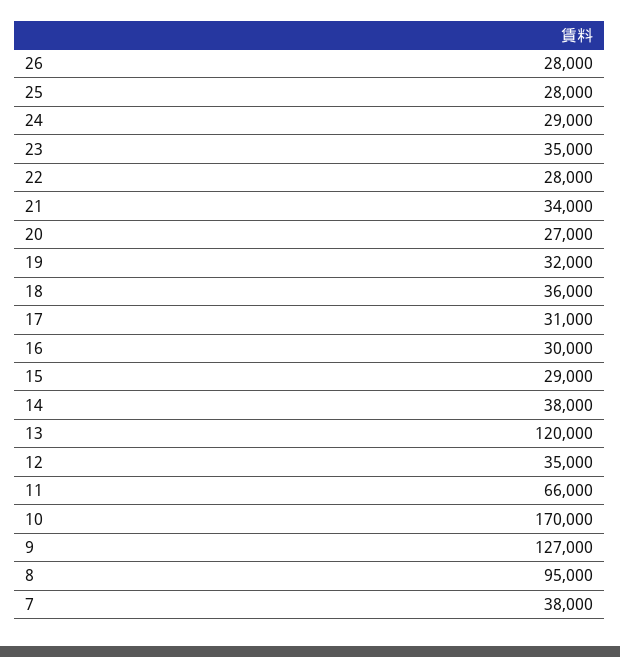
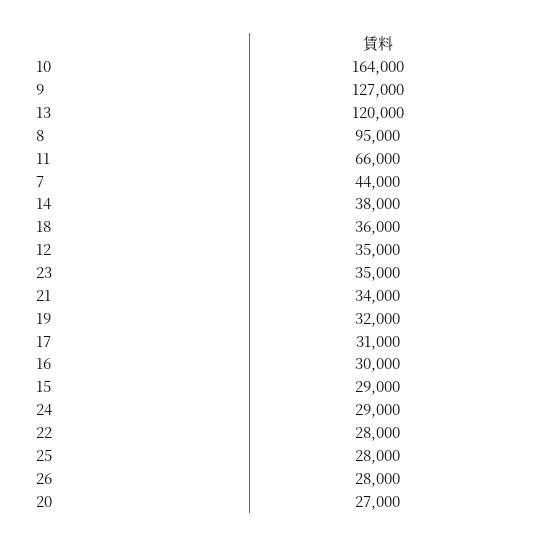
10: 170000 -> 164000
7: 38000 -> 44000

